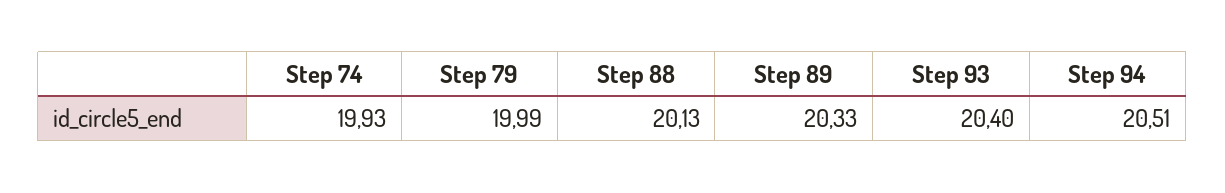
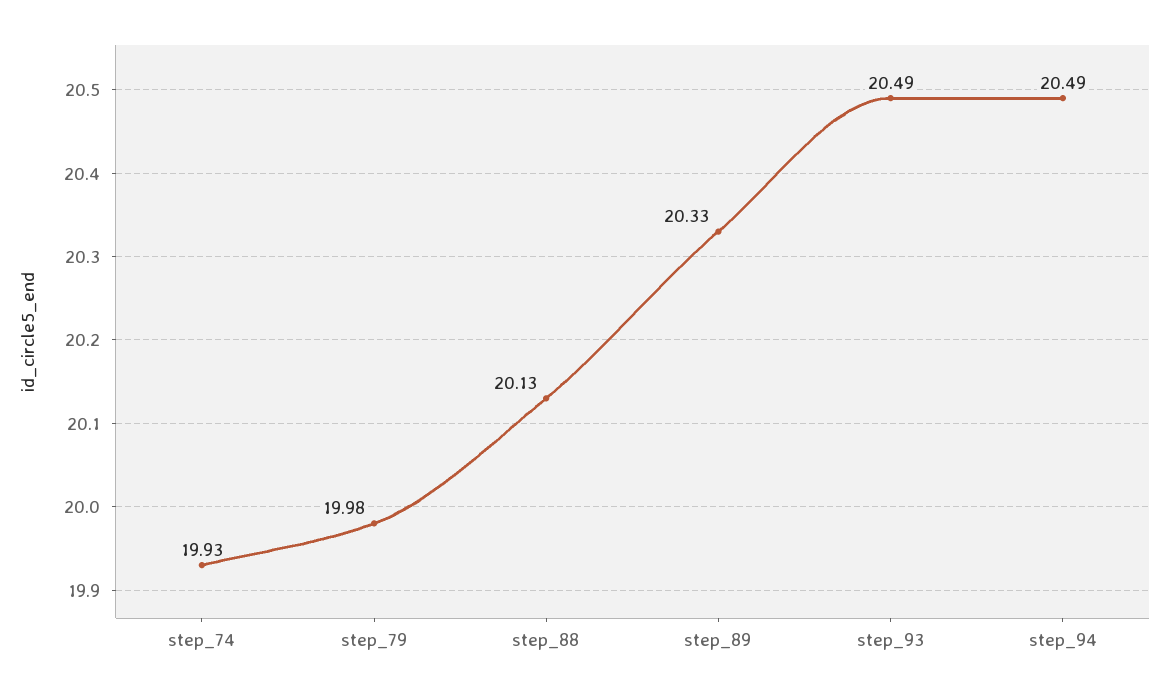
Step 79: 19.99 -> 19.98
Step 93: 20.4 -> 20.49
Step 94: 20.51 -> 20.49

